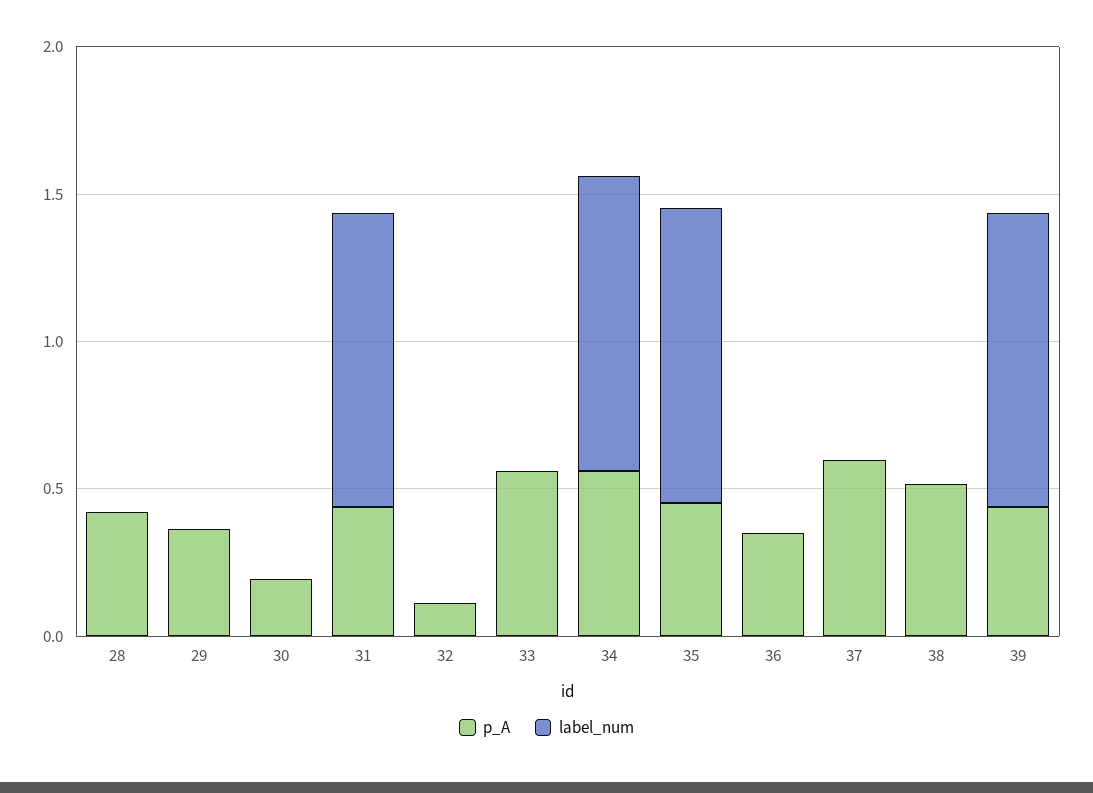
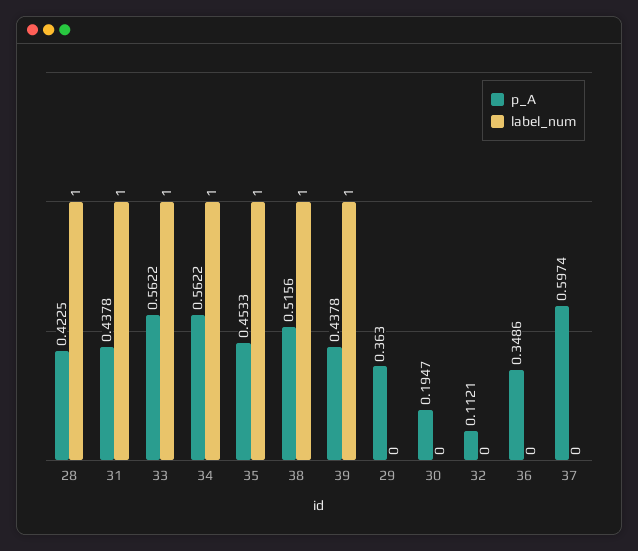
label_num, 28: 0 -> 1
label_num, 33: 0 -> 1
label_num, 38: 0 -> 1

